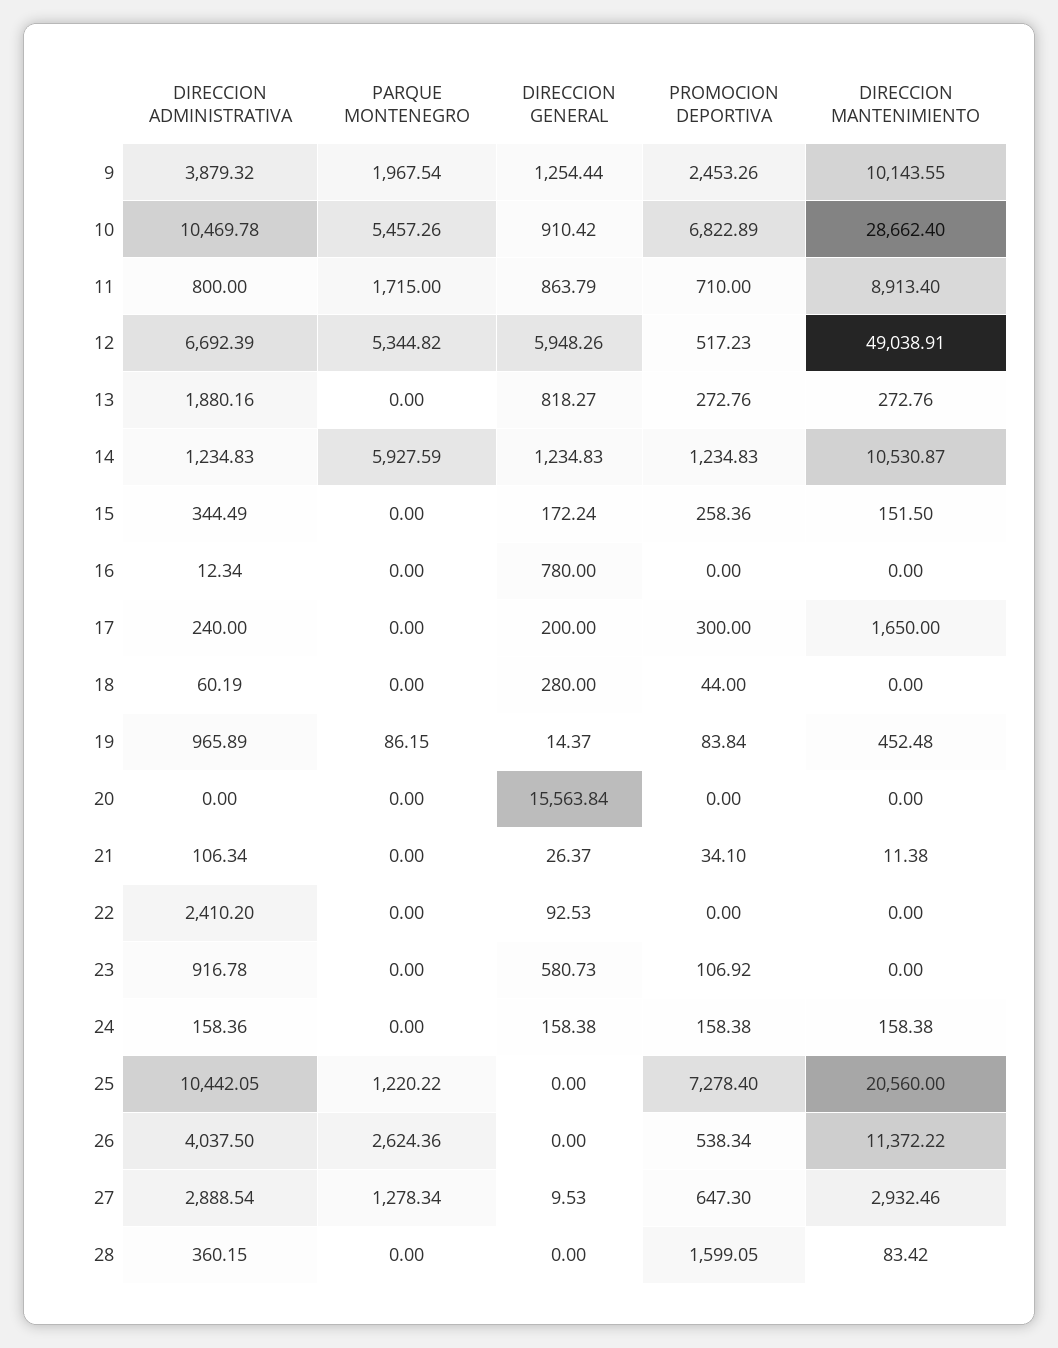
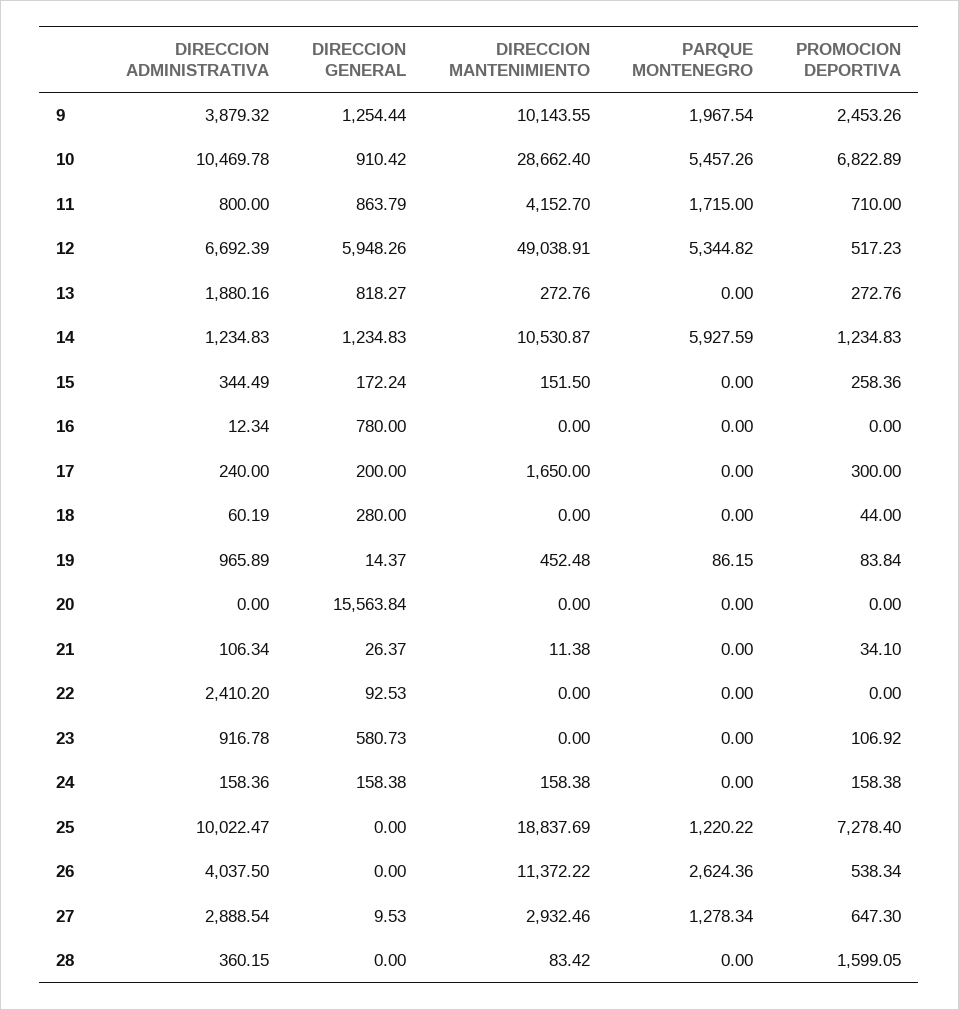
DIRECCION MANTENIMIENTO, 11: 8913.4 -> 4152.7
DIRECCION ADMINISTRATIVA, 25: 10442.05 -> 10022.47
DIRECCION MANTENIMIENTO, 25: 20560 -> 18837.69

